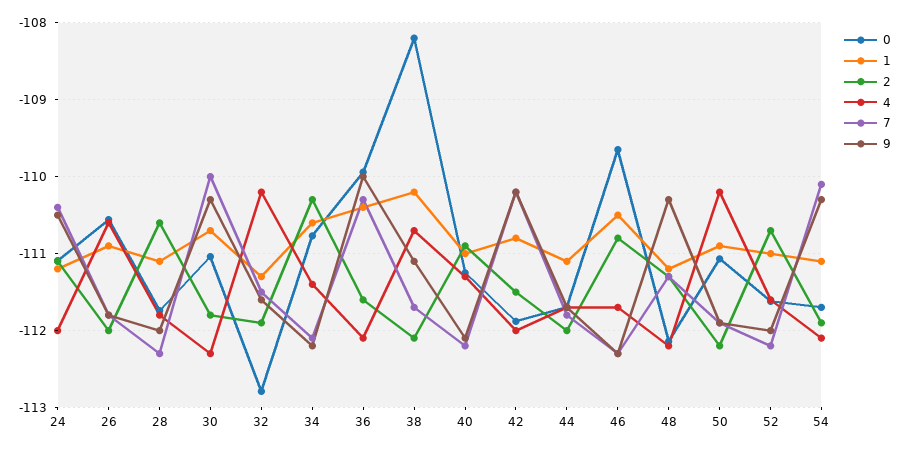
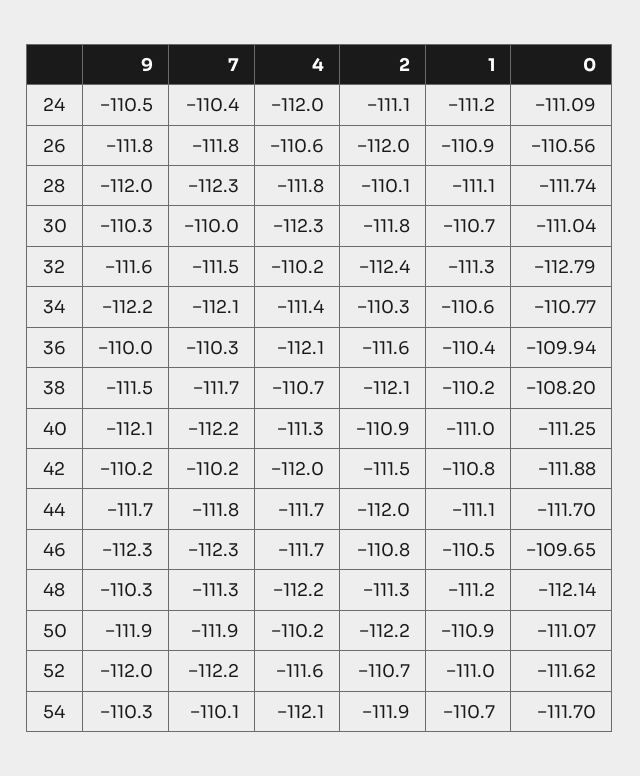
2, 28: -110.6 -> -110.1
2, 32: -111.9 -> -112.4
9, 38: -111.1 -> -111.5
1, 54: -111.1 -> -110.7

